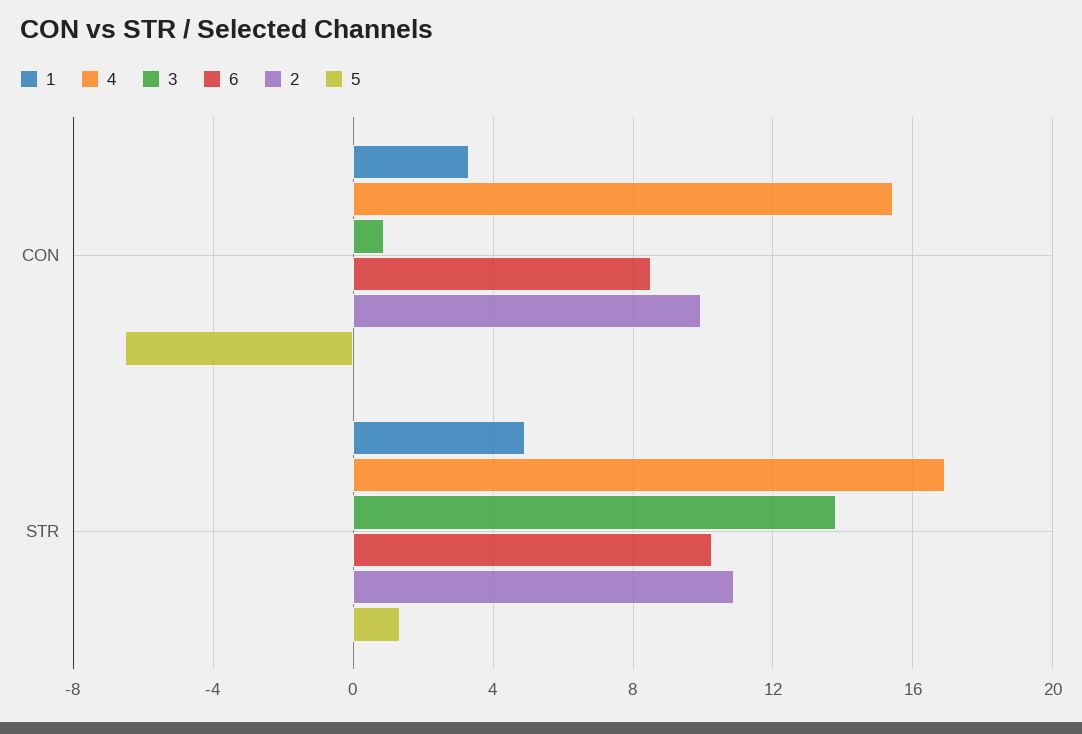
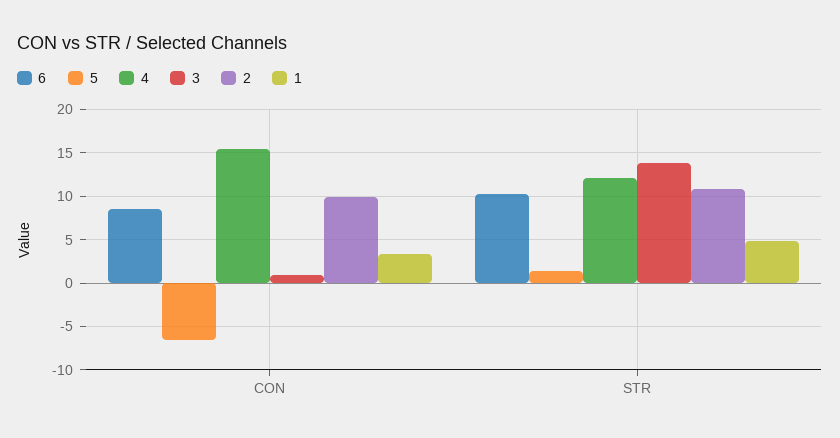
4, STR: 17 -> 12

